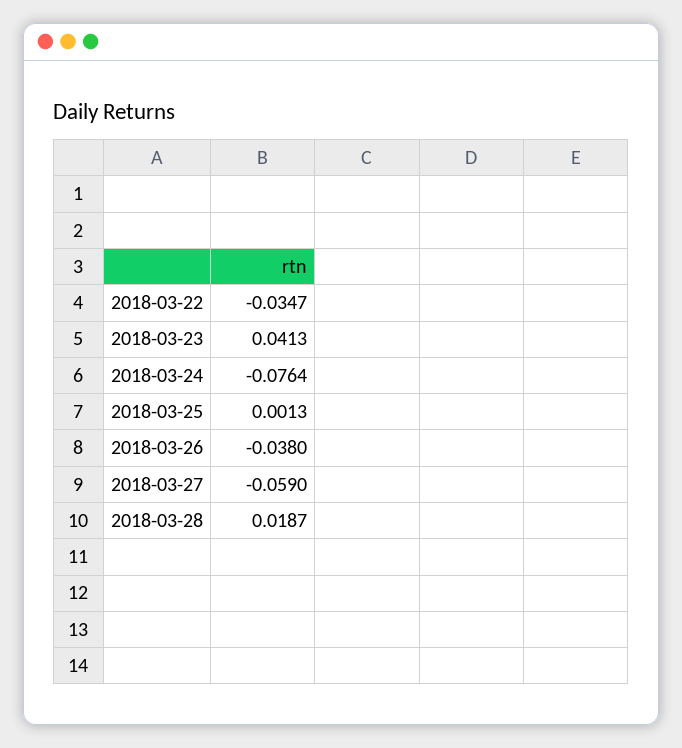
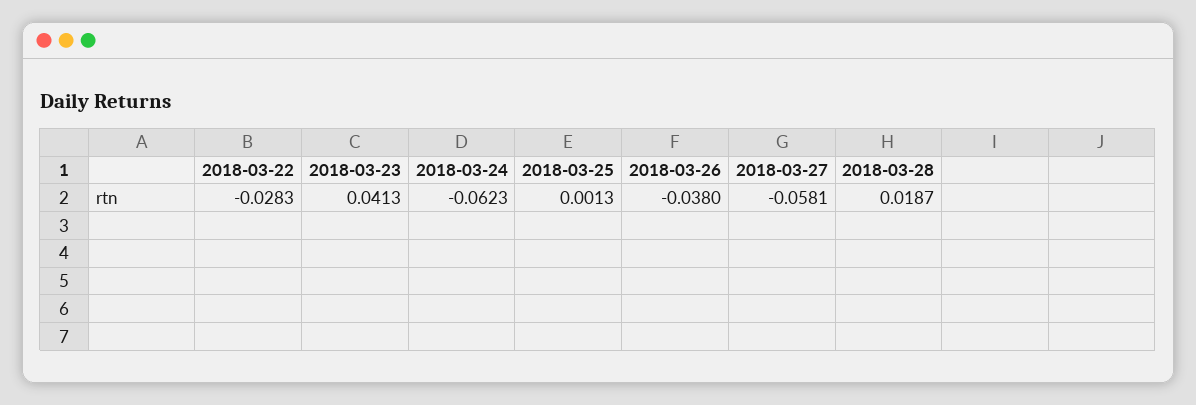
2018-03-22: -0.0347 -> -0.0283
2018-03-24: -0.0764 -> -0.0623
2018-03-27: -0.059 -> -0.0581

